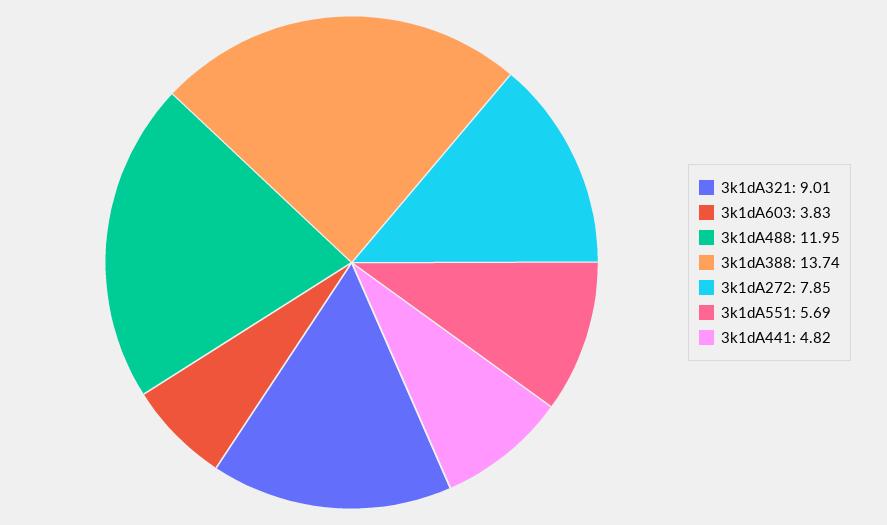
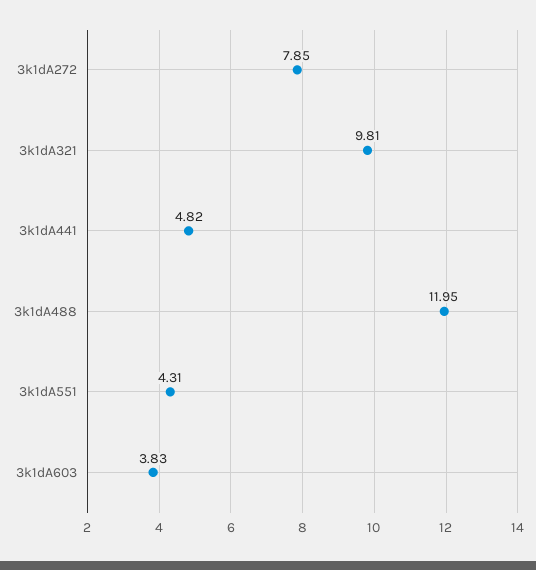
3k1dA321: 9.01 -> 9.81
3k1dA388: 13.74 -> none
3k1dA551: 5.69 -> 4.31

